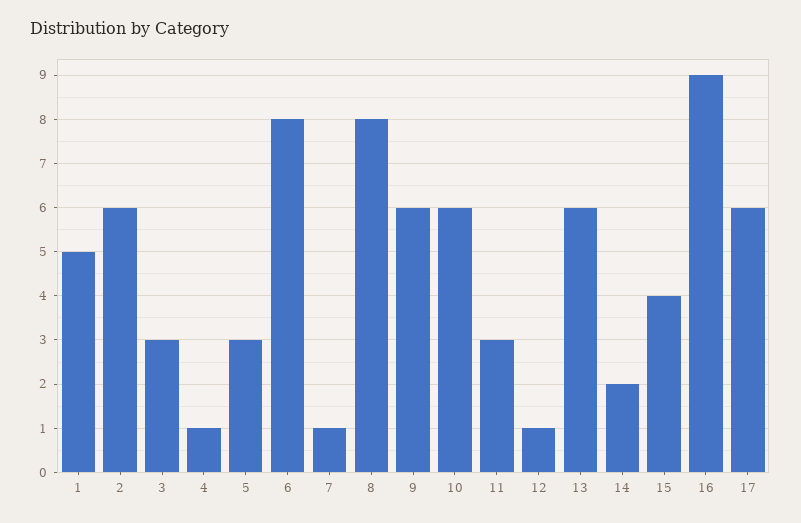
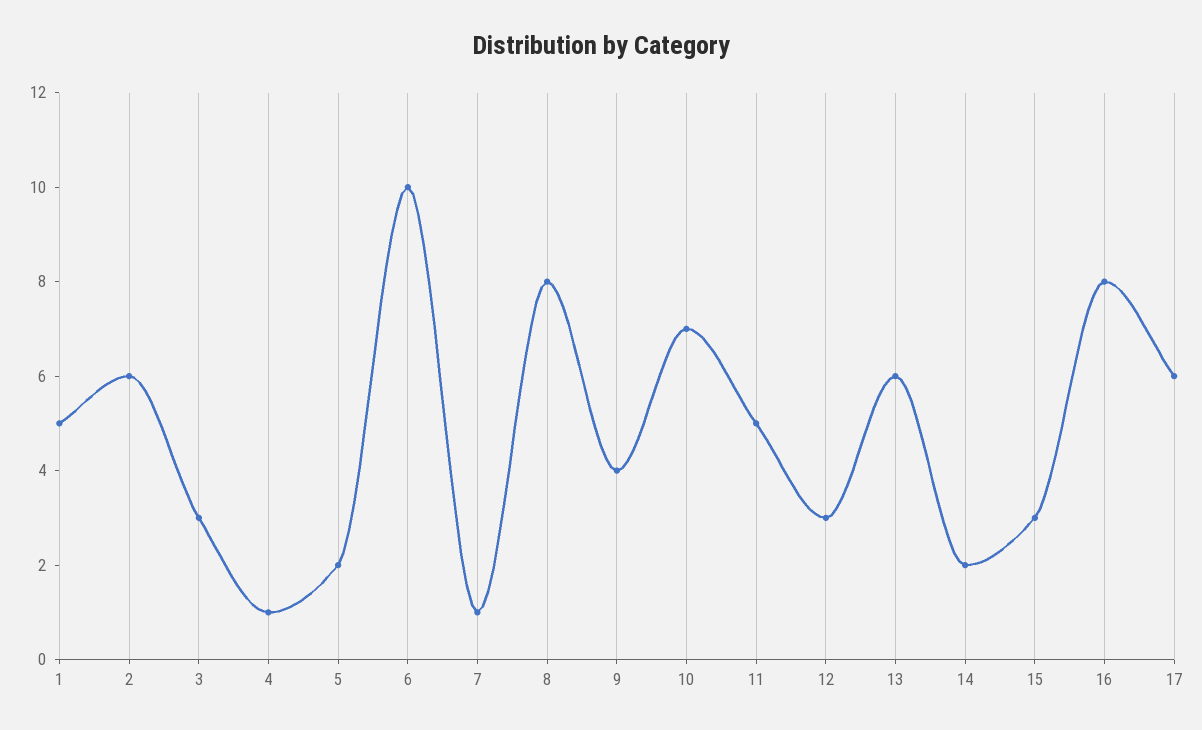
5: 3 -> 2
6: 8 -> 10
9: 6 -> 4
10: 6 -> 7
11: 3 -> 5
12: 1 -> 3
15: 4 -> 3
16: 9 -> 8

